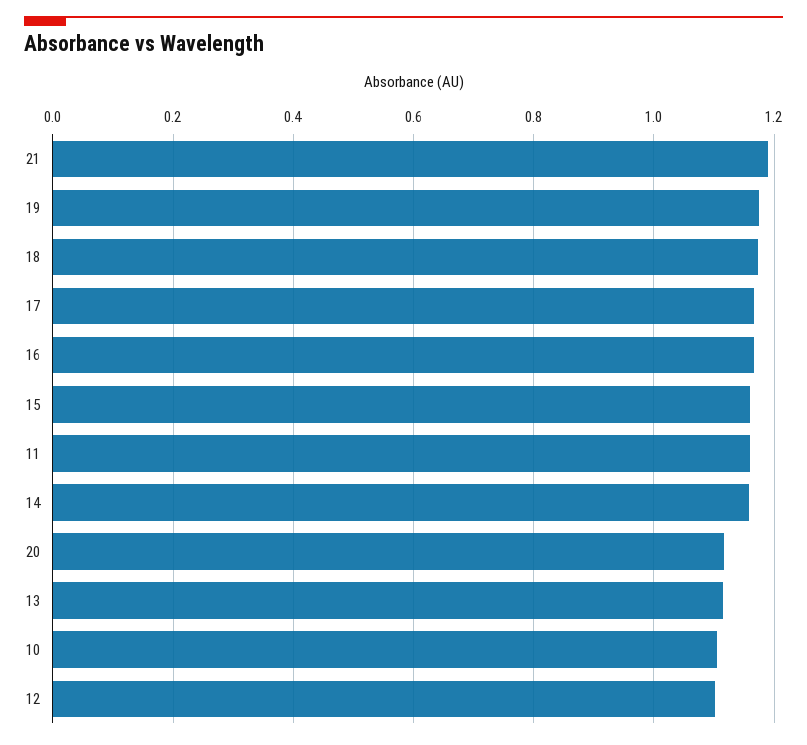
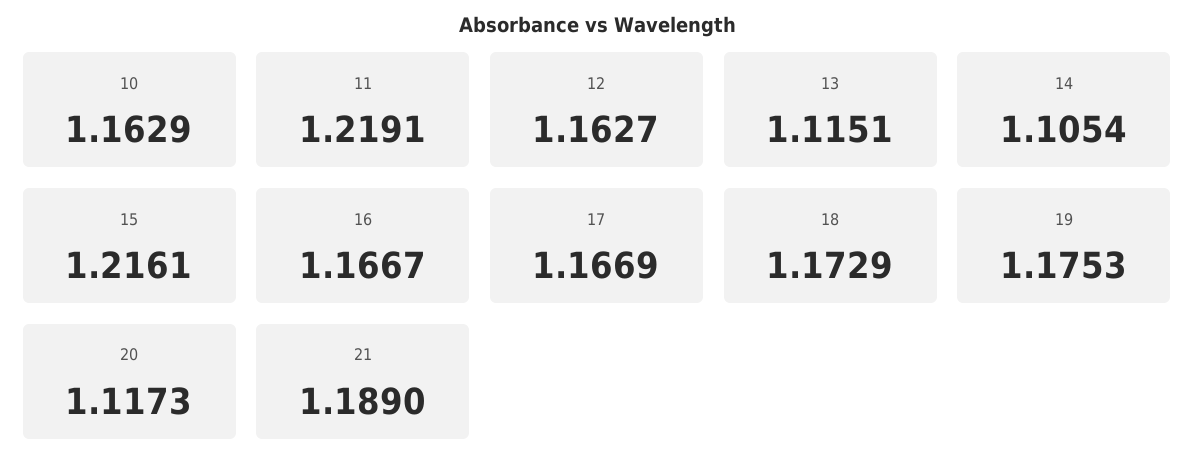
15: 1.16 -> 1.2161
11: 1.16 -> 1.2191
14: 1.16 -> 1.1054
10: 1.1 -> 1.1629
12: 1.1 -> 1.1627

